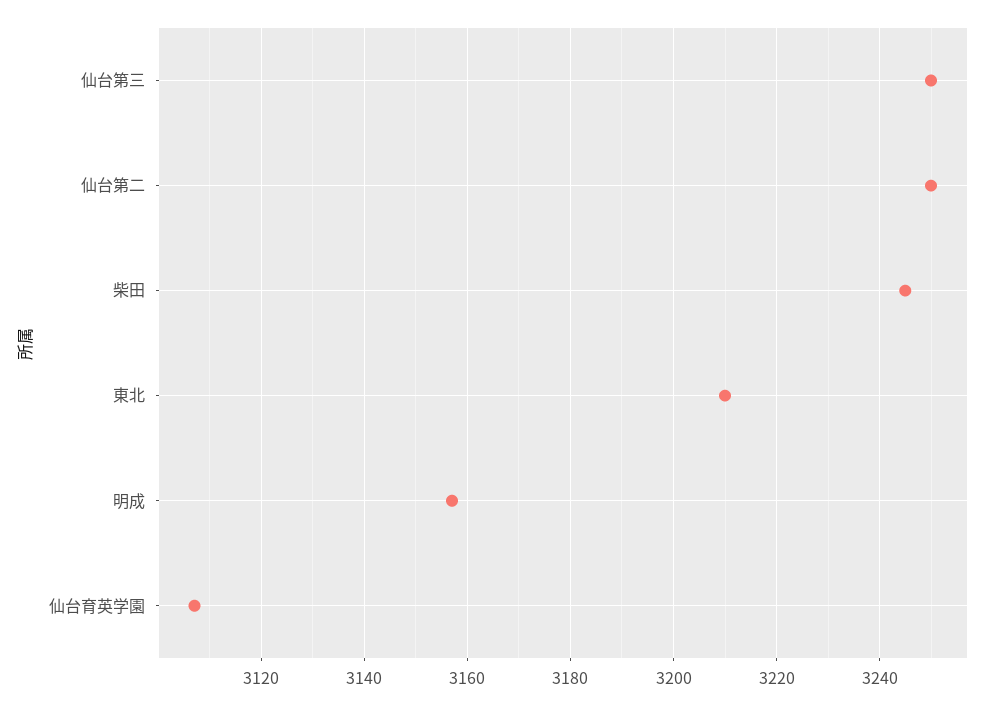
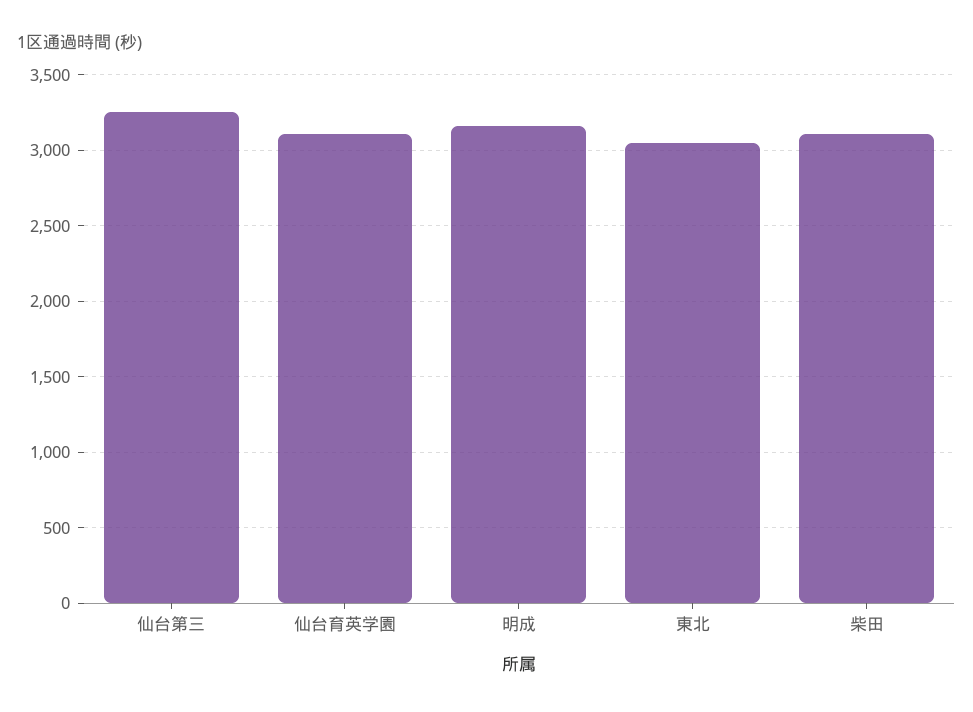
仙台第二: 3250 -> none
柴田: 3245 -> 3100
東北: 3210 -> 3050

